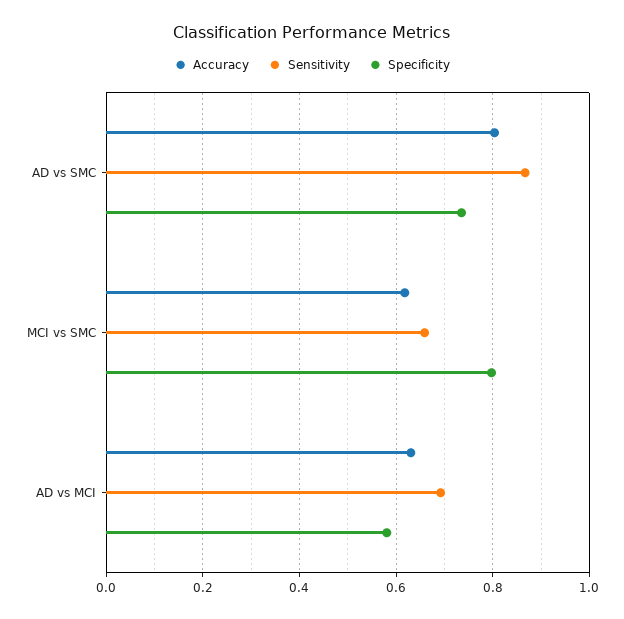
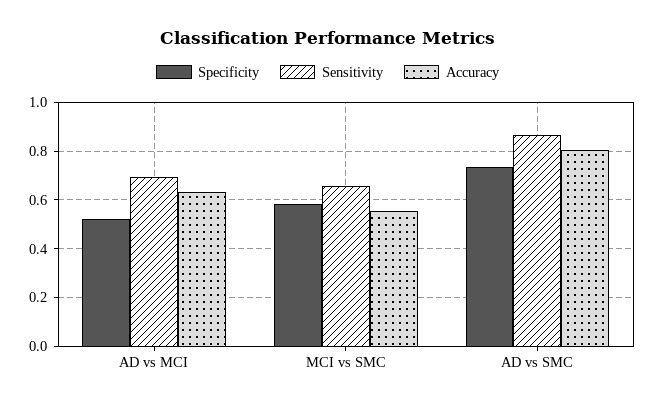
Accuracy, MCI vs SMC: 0.62 -> 0.55
Specificity, MCI vs SMC: 0.8 -> 0.575
Specificity, AD vs MCI: 0.58 -> 0.525

